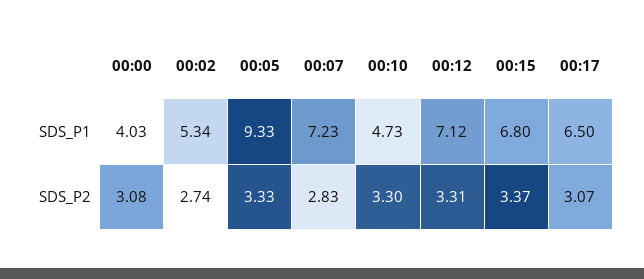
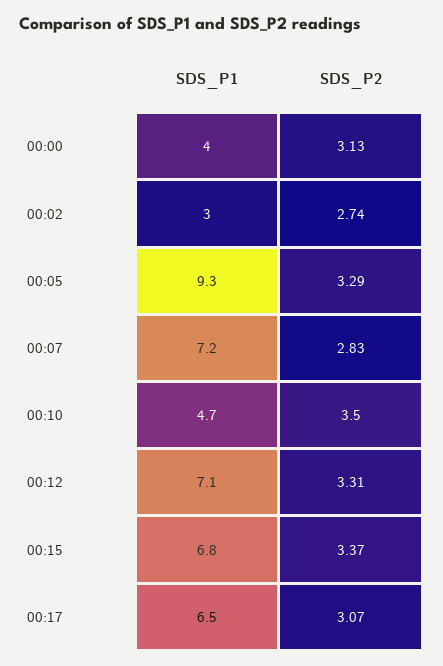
00:02, SDS_P1: 5.34 -> 3
00:00, SDS_P2: 3.08 -> 3.13
00:05, SDS_P2: 3.33 -> 3.29
00:10, SDS_P2: 3.3 -> 3.5

